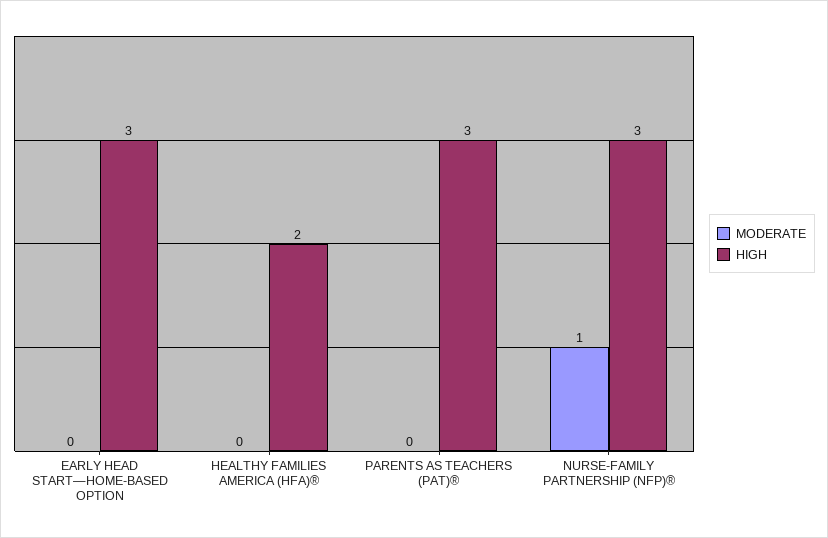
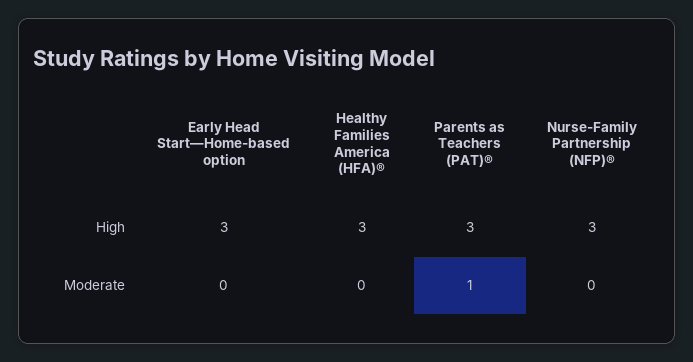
HIGH, HEALTHY FAMILIES AMERICA (HFA)®: 2 -> 3
MODERATE, PARENTS AS TEACHERS (PAT)®: 0 -> 1
MODERATE, NURSE-FAMILY PARTNERSHIP (NFP)®: 1 -> 0

